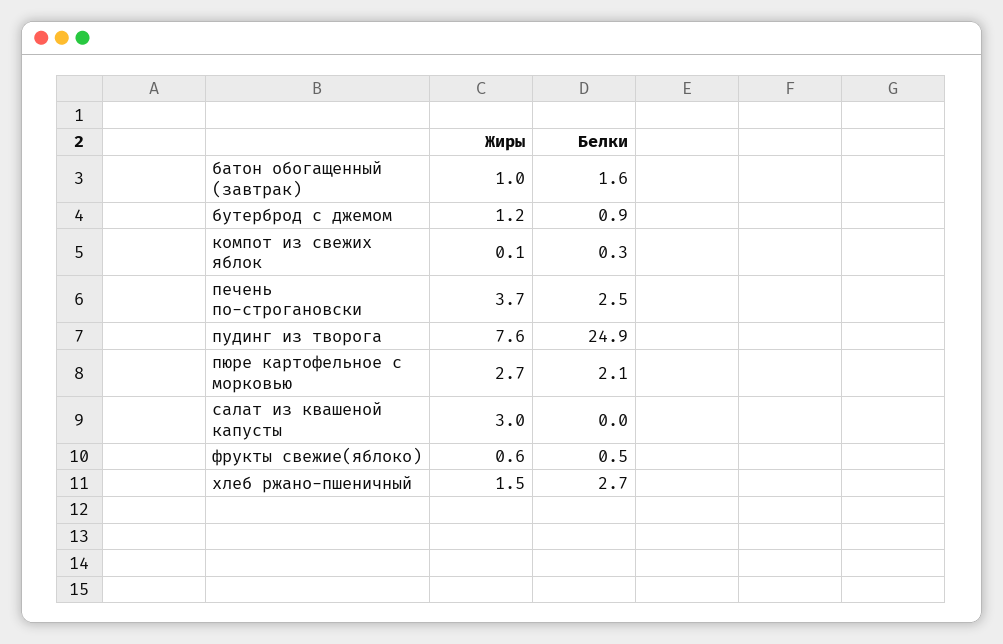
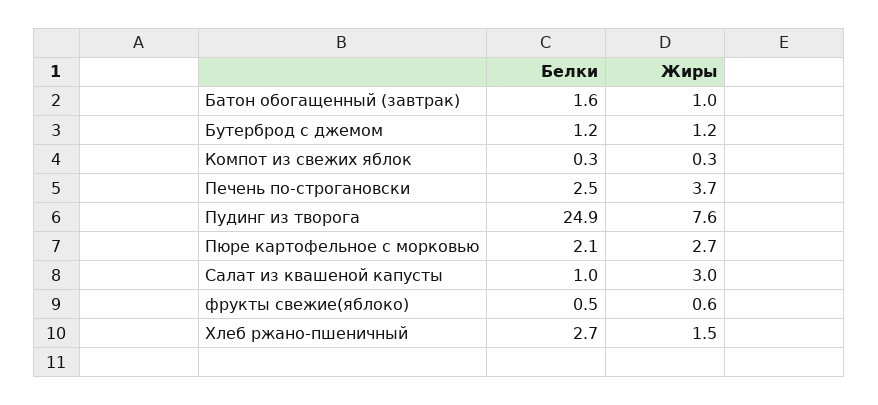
Белки, бутерброд с джемом: 0.9 -> 1.2
Жиры, компот из свежих яблок: 0.1 -> 0.3
Белки, салат из квашеной капусты: 0 -> 1

